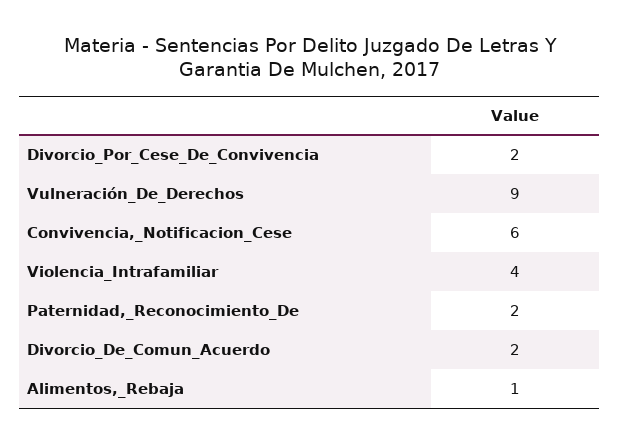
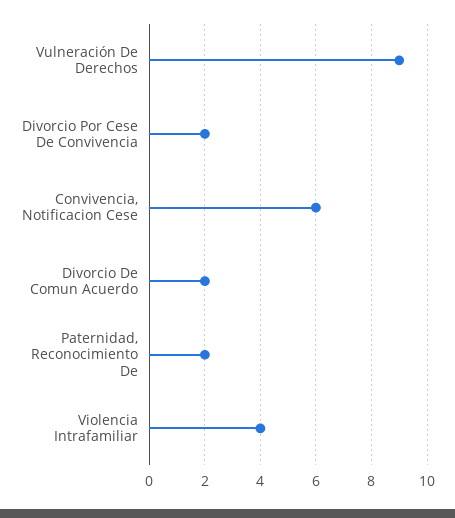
Alimentos,_Rebaja: 1 -> none

